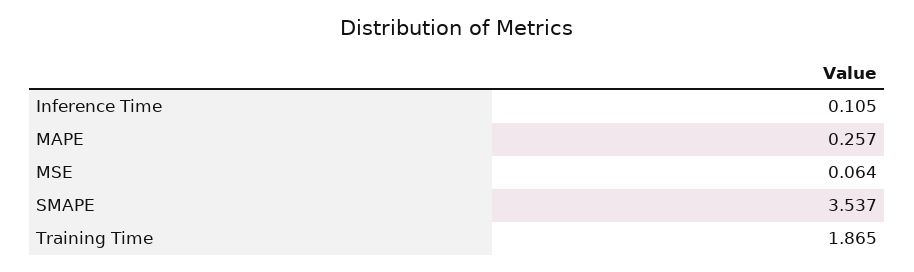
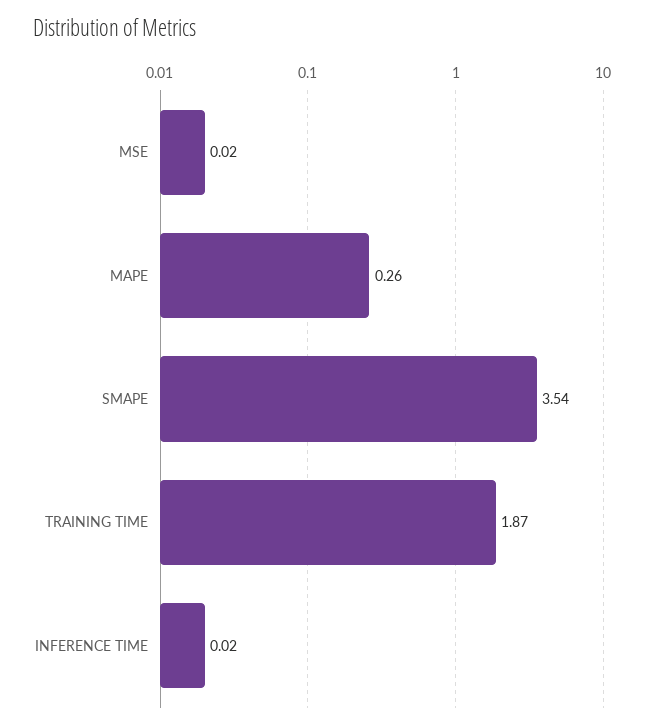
Inference Time: 0.105 -> 0.02
MSE: 0.064 -> 0.02

